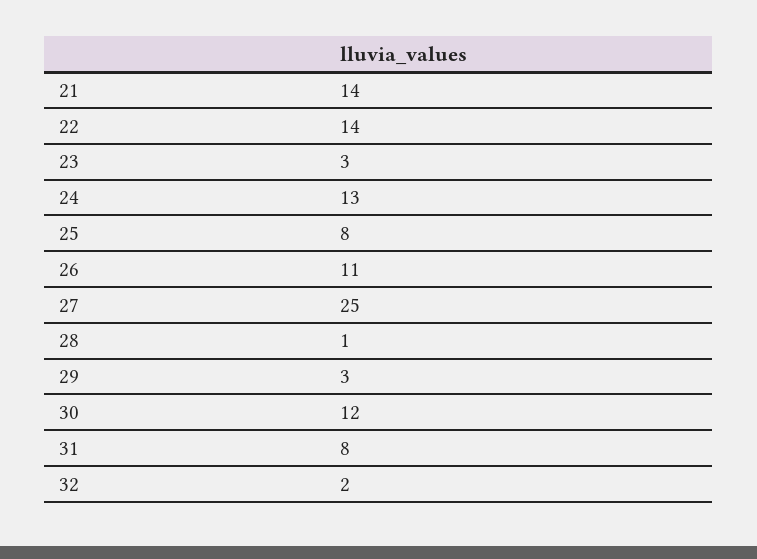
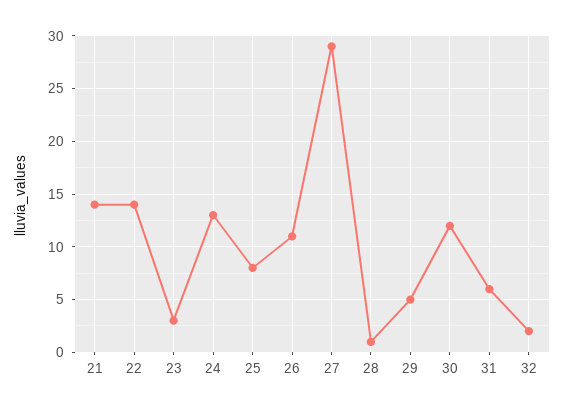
27: 25 -> 29
29: 3 -> 5
31: 8 -> 6

